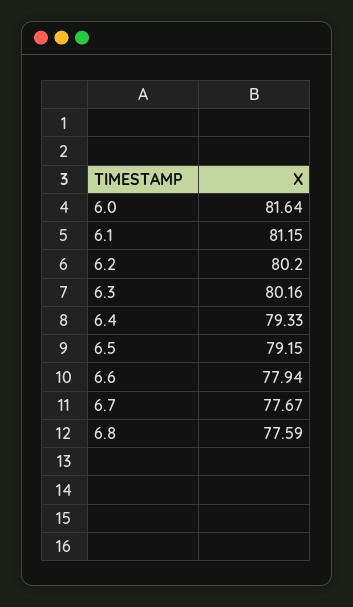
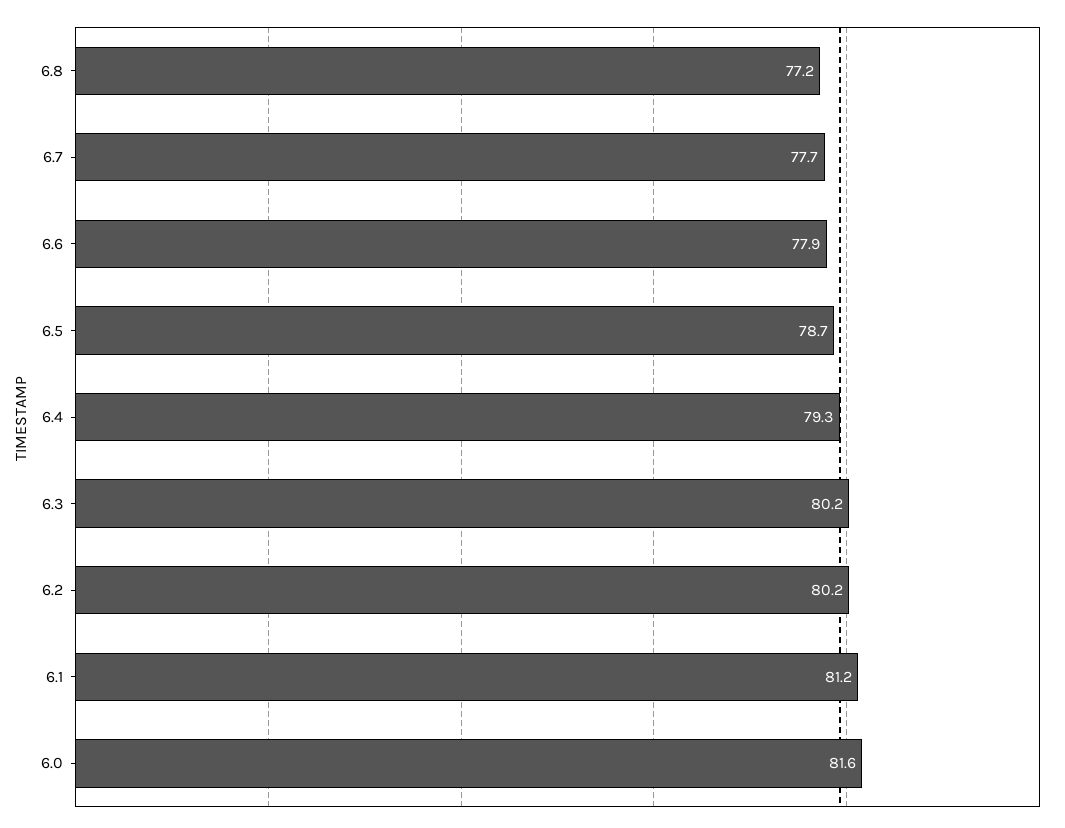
6.5: 79.15 -> 78.7
6.8: 77.59 -> 77.2

